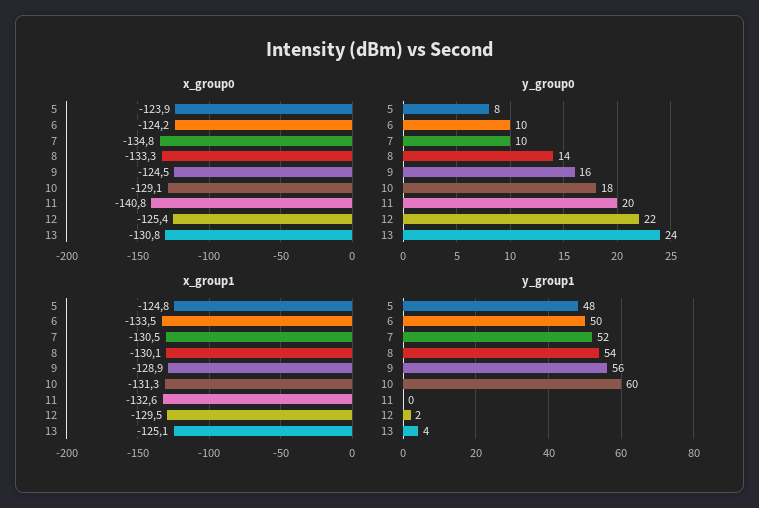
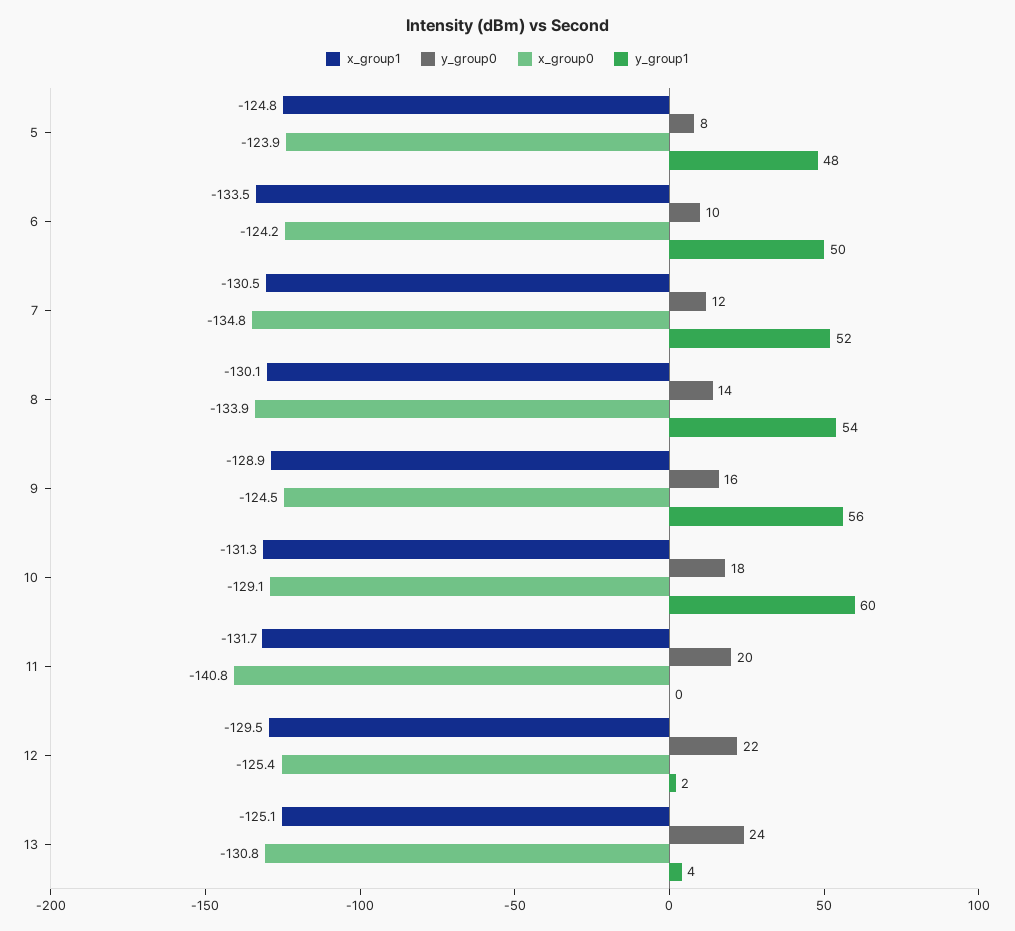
x_group0, 8: -133.3 -> -133.9
y_group0, 7: 10 -> 12
x_group1, 11: -132.6 -> -131.7

